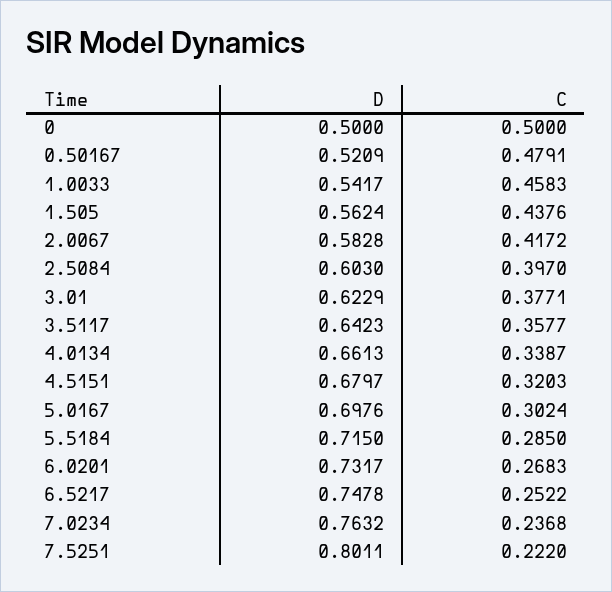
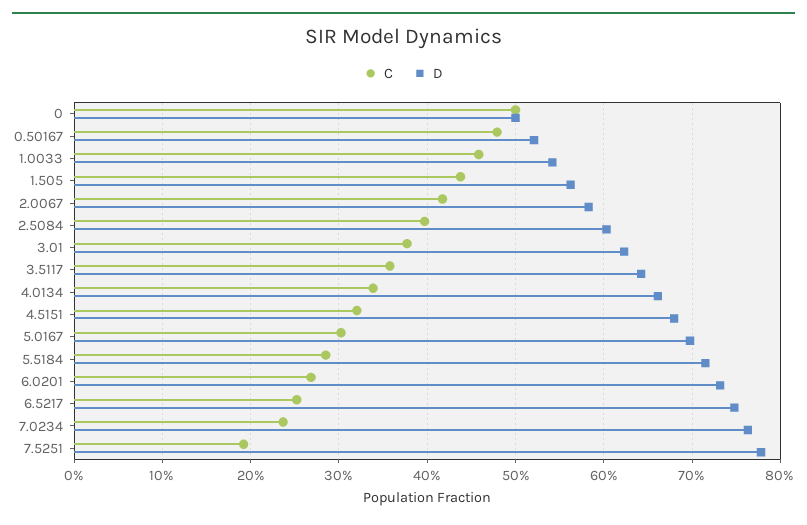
D, 7.5251: 0.8011 -> 0.78
C, 7.5251: 0.222 -> 0.19

